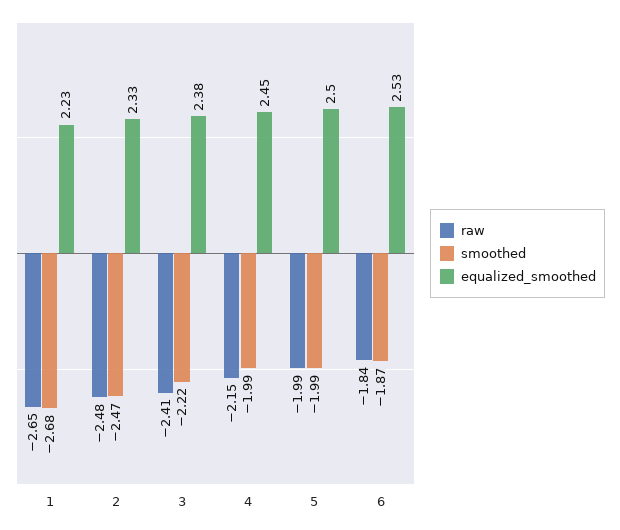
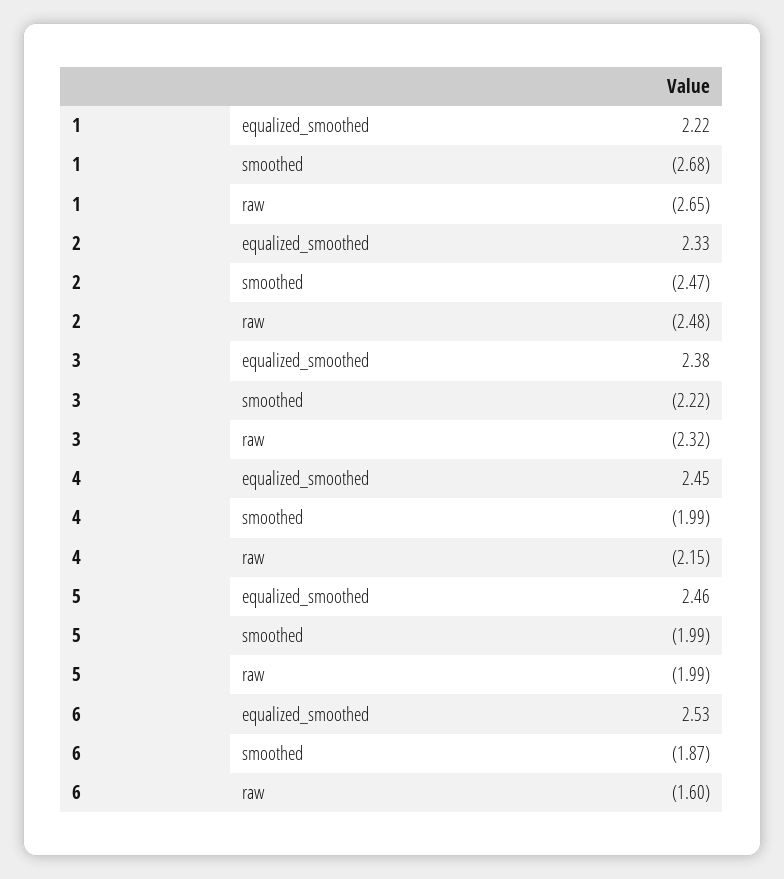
equalized_smoothed, 1: 2.23 -> 2.22
raw, 3: -2.41 -> -2.32
equalized_smoothed, 5: 2.5 -> 2.46
raw, 6: -1.84 -> -1.6

